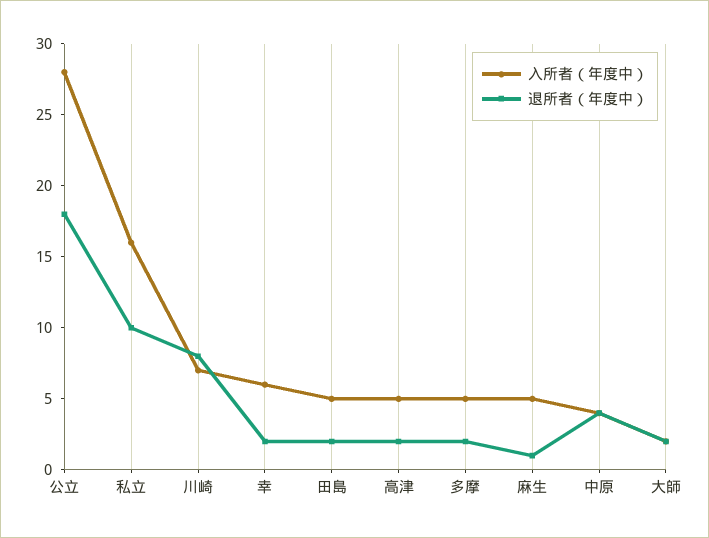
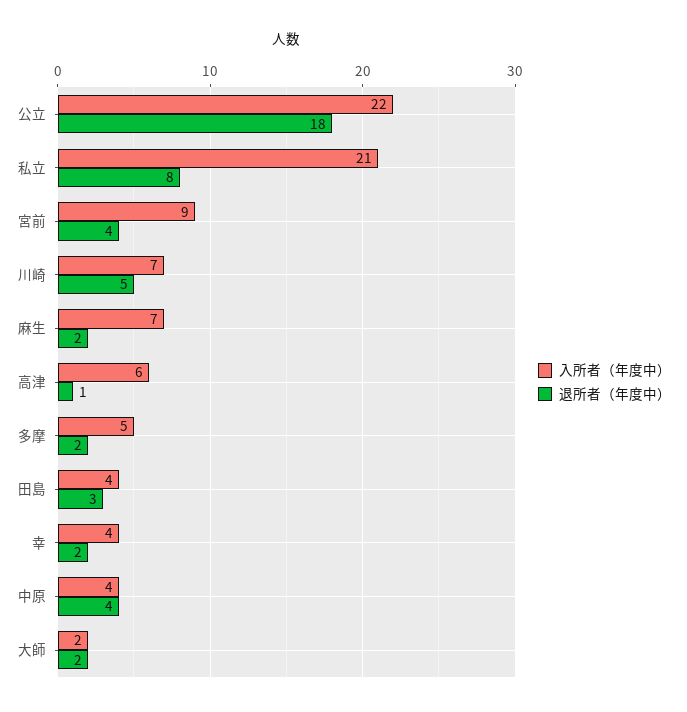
入所者（年度中）, 公立: 28 -> 22
入所者（年度中）, 私立: 16 -> 21
退所者（年度中）, 私立: 10 -> 8
退所者（年度中）, 川崎: 8 -> 5
入所者（年度中）, 幸: 6 -> 4
入所者（年度中）, 田島: 5 -> 4
退所者（年度中）, 田島: 2 -> 3
入所者（年度中）, 高津: 5 -> 6
退所者（年度中）, 高津: 2 -> 1
入所者（年度中）, 麻生: 5 -> 7
退所者（年度中）, 麻生: 1 -> 2
入所者（年度中）, 宮前: none -> 9
退所者（年度中）, 宮前: none -> 4

